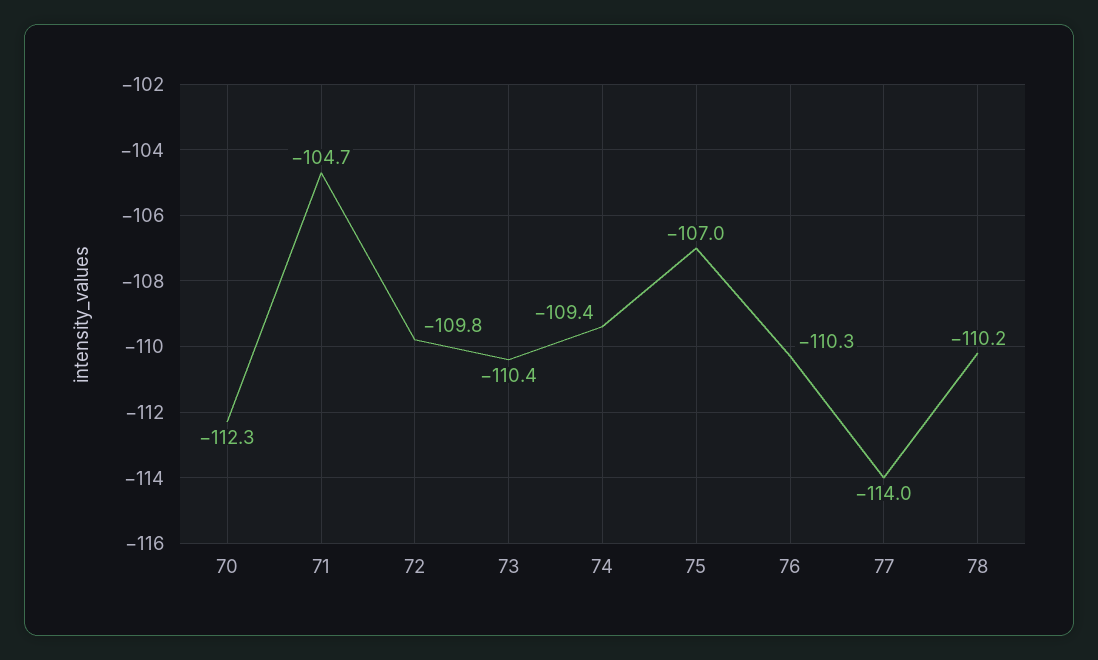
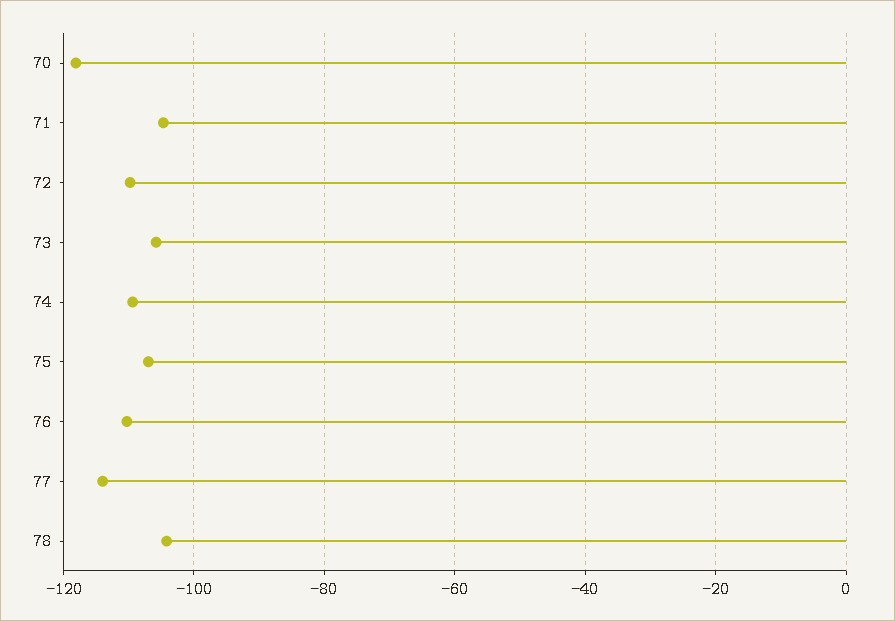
70: -112.3 -> -118
73: -110.4 -> -106
78: -110.2 -> -104

